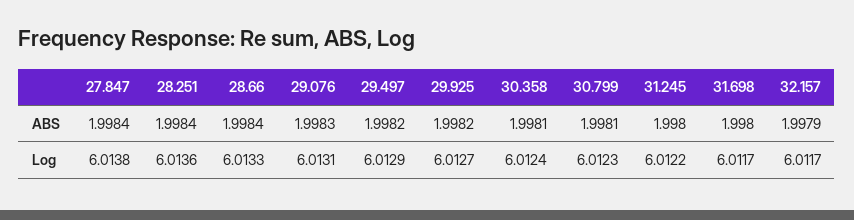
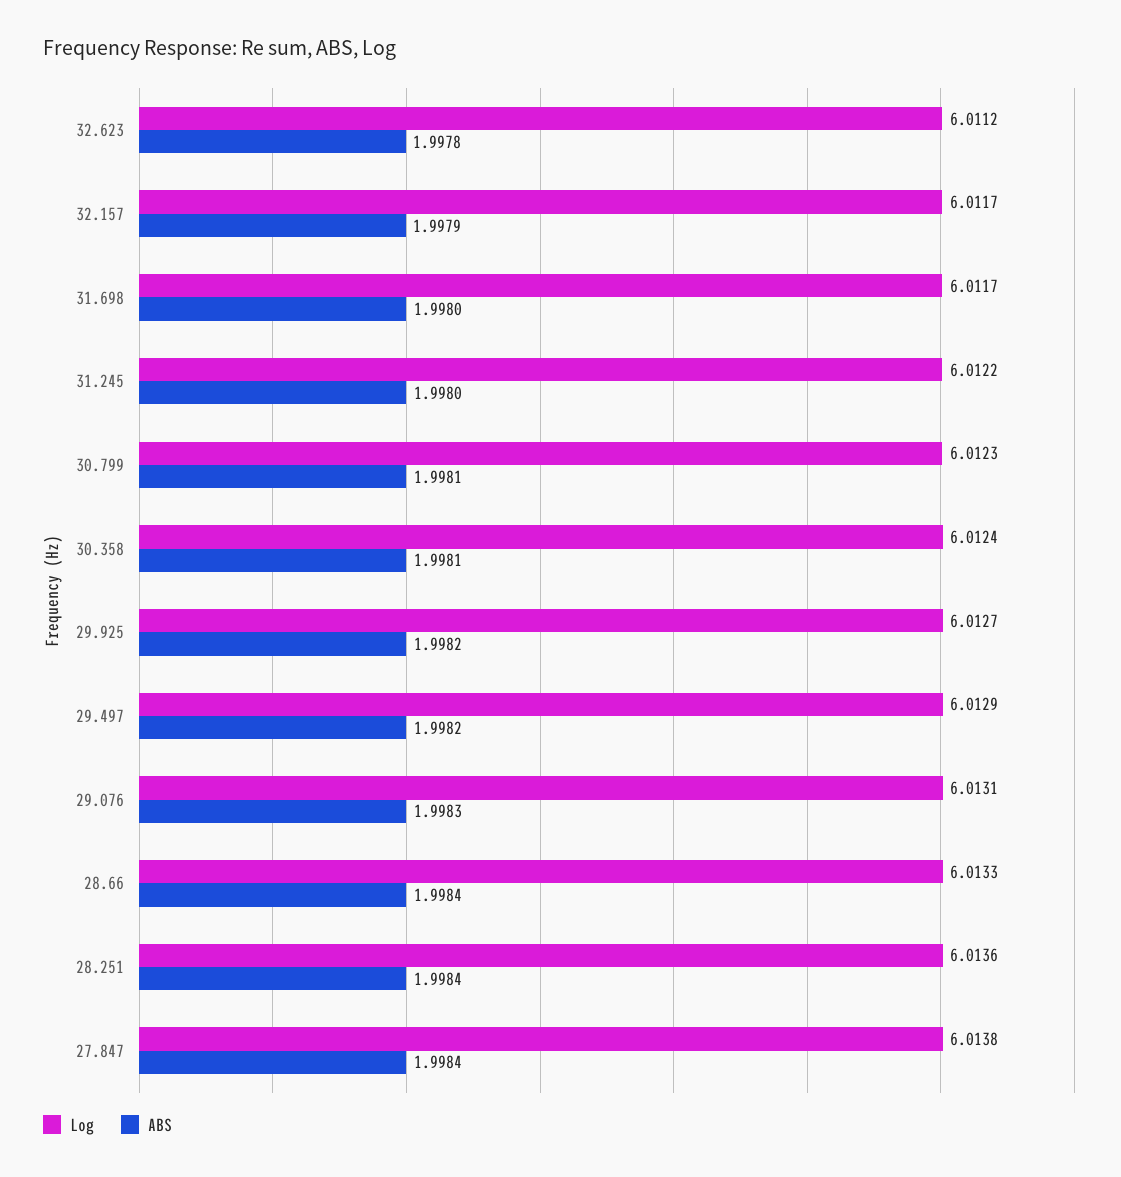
Log, 32.623: none -> 6.0112
ABS, 32.623: none -> 1.9978

